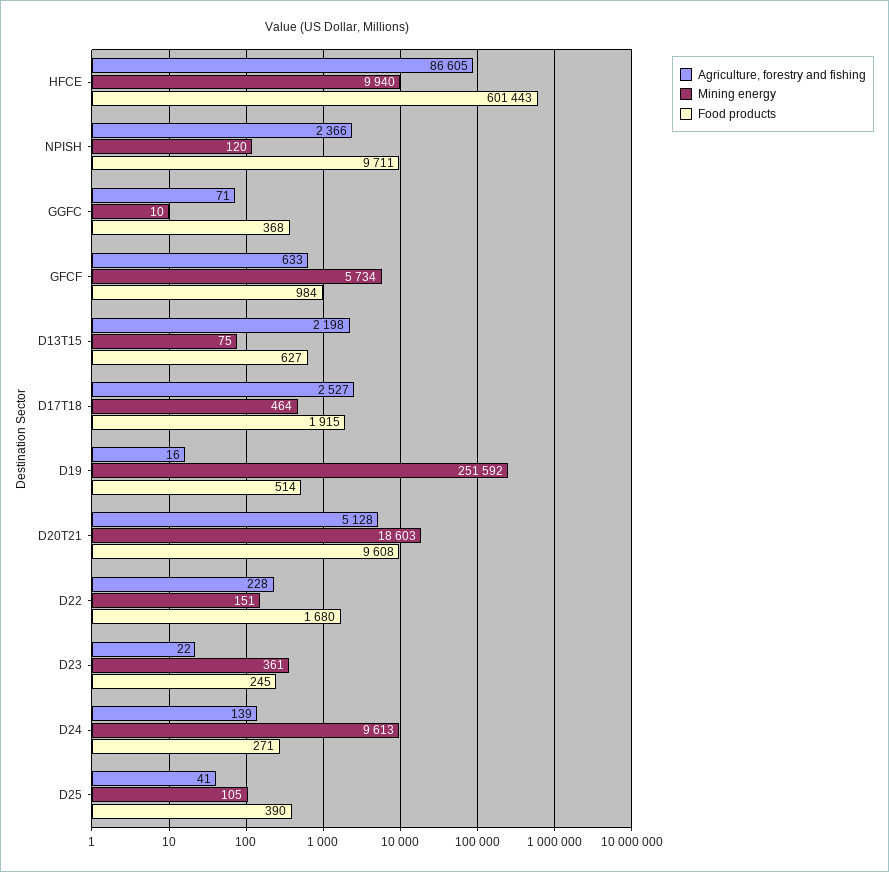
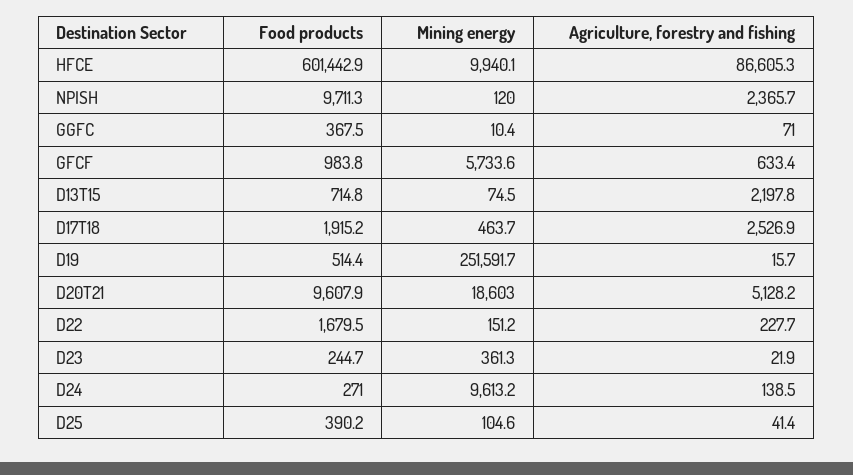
Food products, D13T15: 627 -> 714.8

